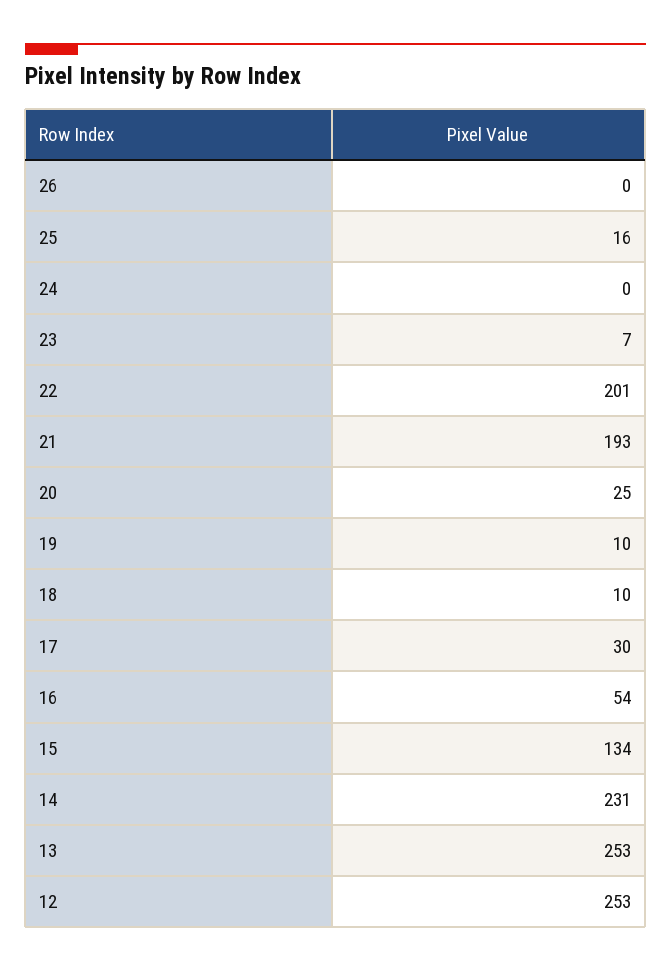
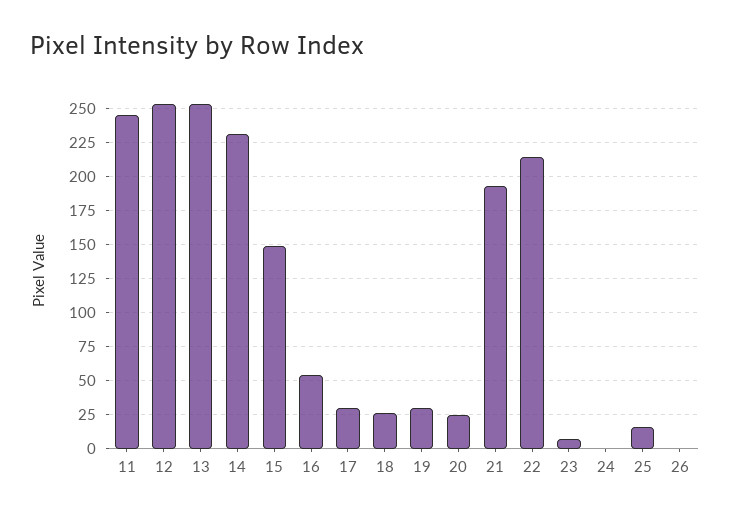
22: 201 -> 215
19: 10 -> 30
18: 10 -> 25
15: 134 -> 150
11: none -> 245

